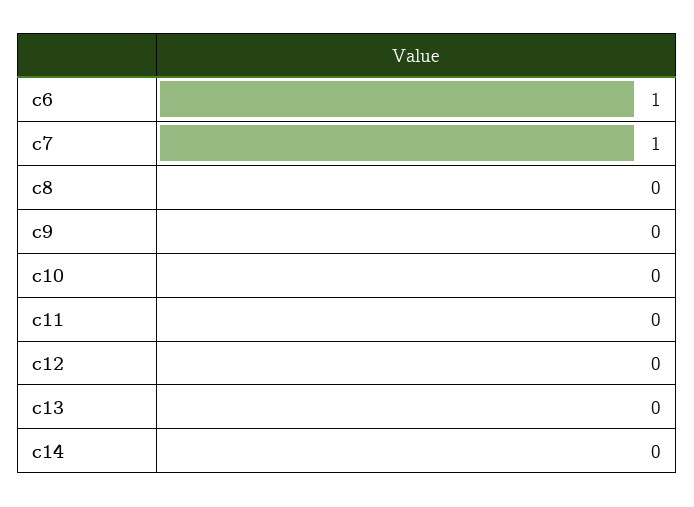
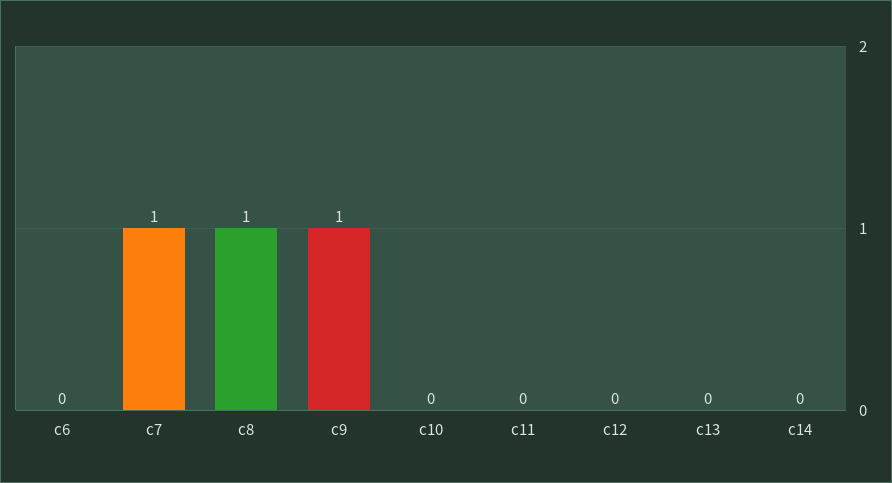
c6: 1 -> 0
c8: 0 -> 1
c9: 0 -> 1

